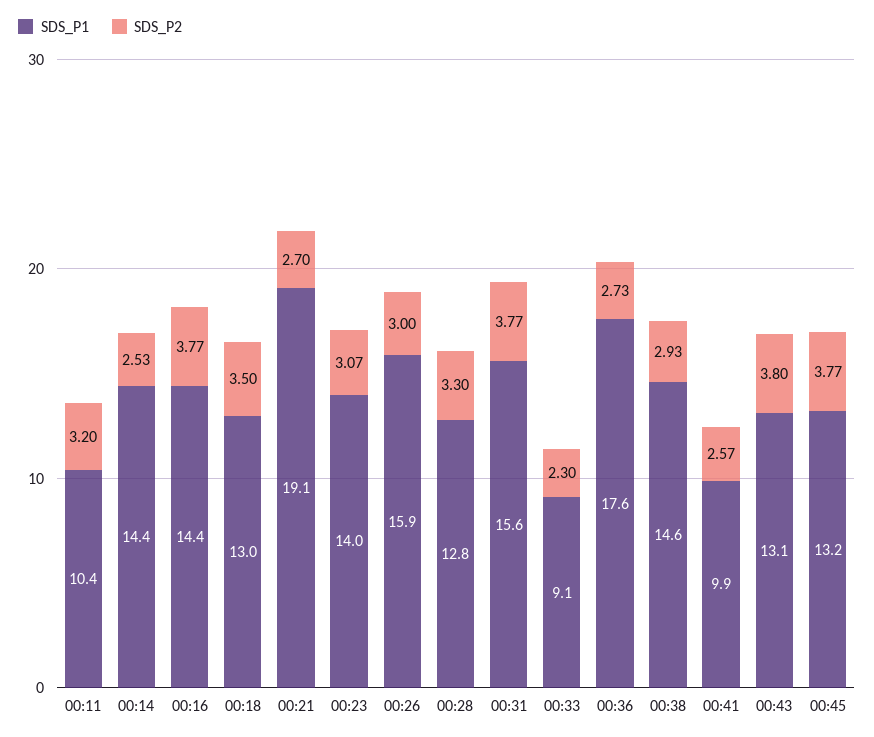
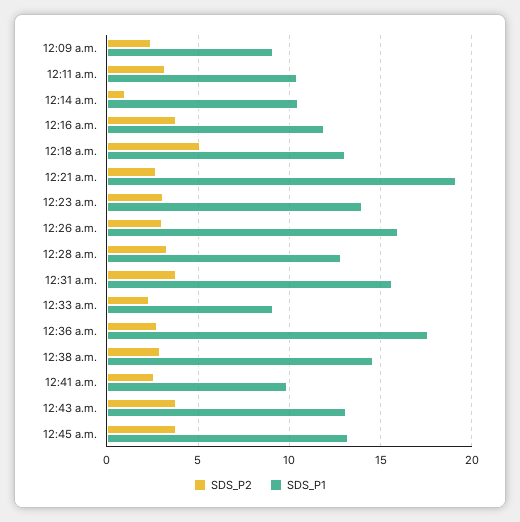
SDS_P1, 00:14: 14.4 -> 10.5
SDS_P2, 00:14: 2.53 -> 1
SDS_P1, 00:16: 14.4 -> 12
SDS_P2, 00:18: 3.5 -> 5
SDS_P2, 12:09 a.m.: none -> 2.5
SDS_P1, 12:09 a.m.: none -> 9

